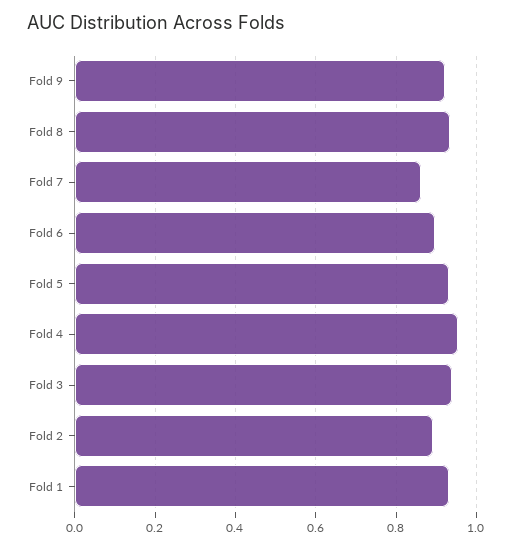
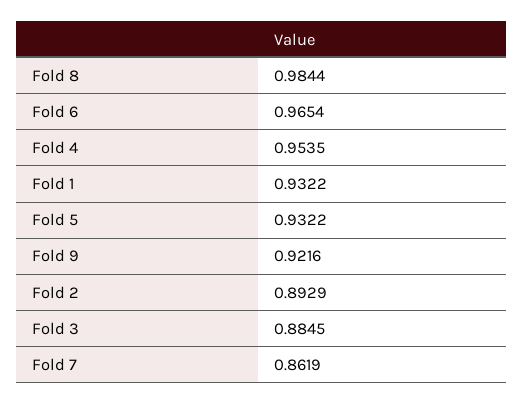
Fold 8: 0.94 -> 0.9844
Fold 6: 0.9 -> 0.9654
Fold 3: 0.94 -> 0.8845

